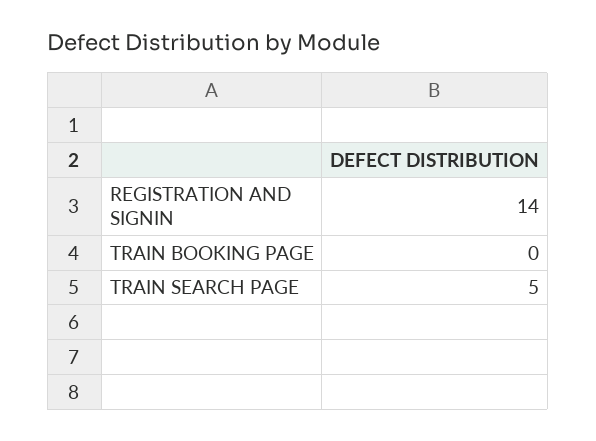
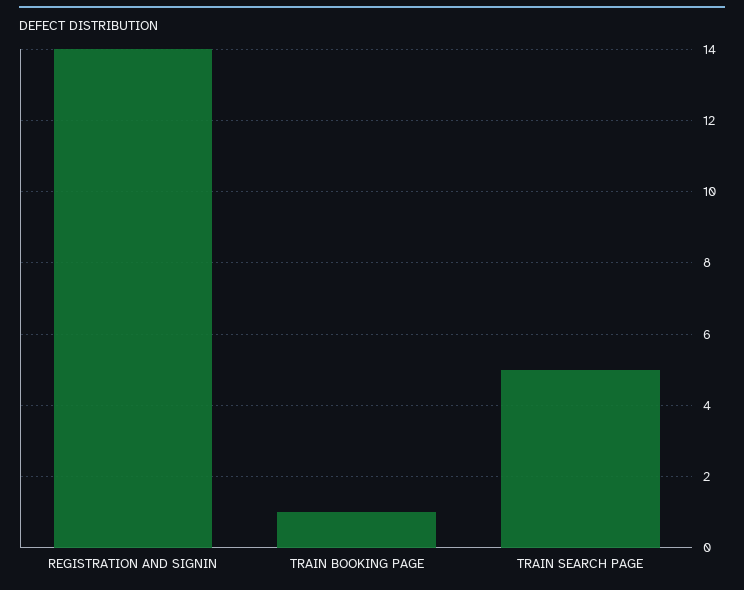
TRAIN BOOKING PAGE: 0 -> 1

